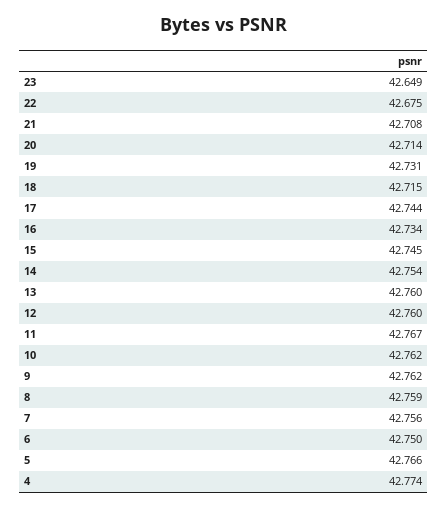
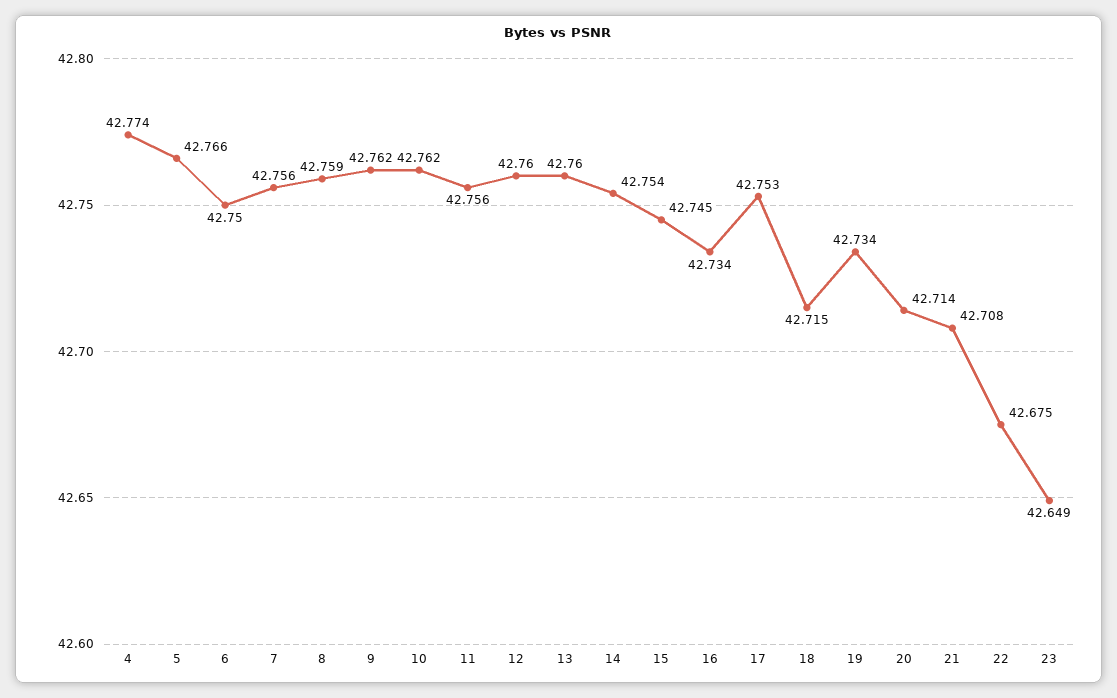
19: 42.731 -> 42.734
17: 42.744 -> 42.753
11: 42.767 -> 42.756

